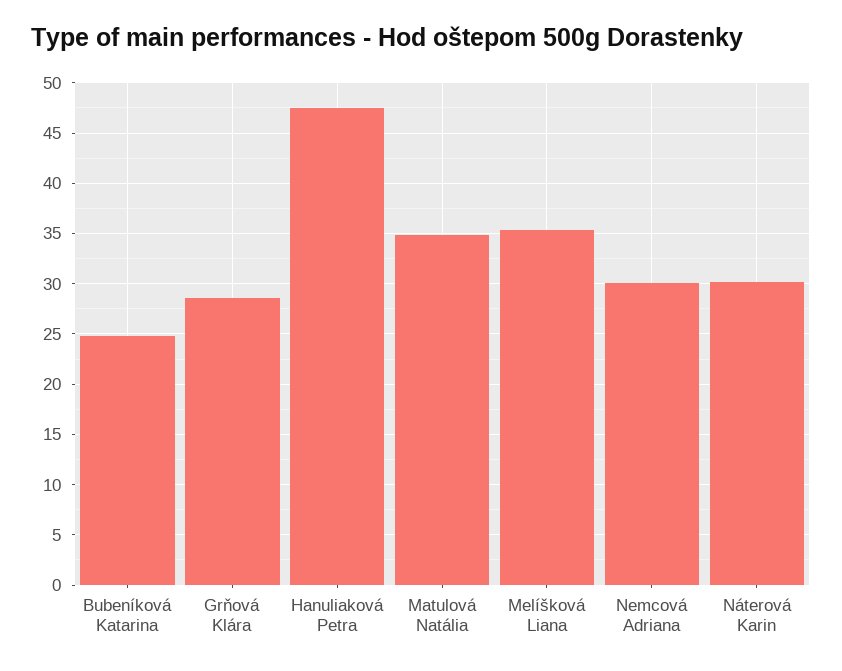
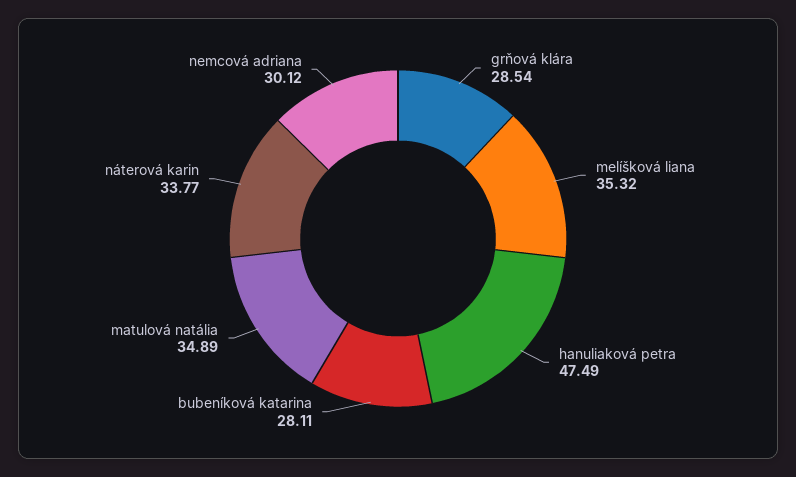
Bubeníková Katarina: 25 -> 28.11
Náterová Karin: 30 -> 33.77

